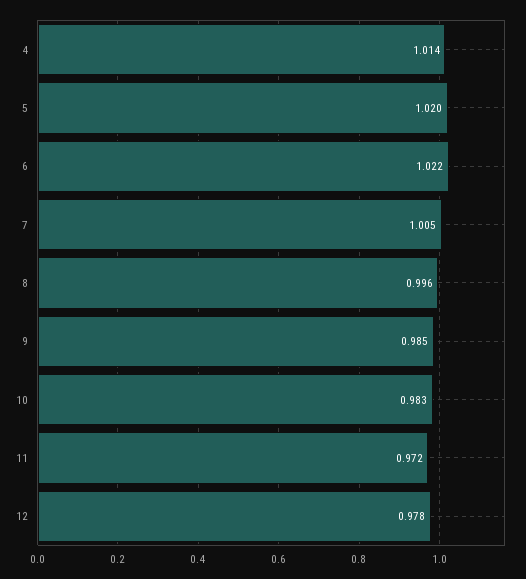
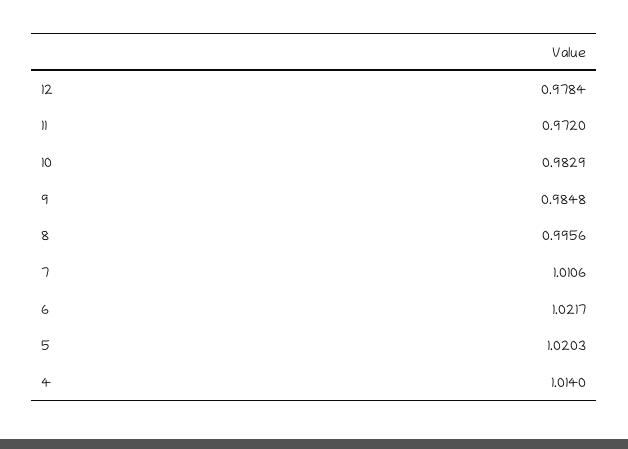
7: 1.005 -> 1.0106

